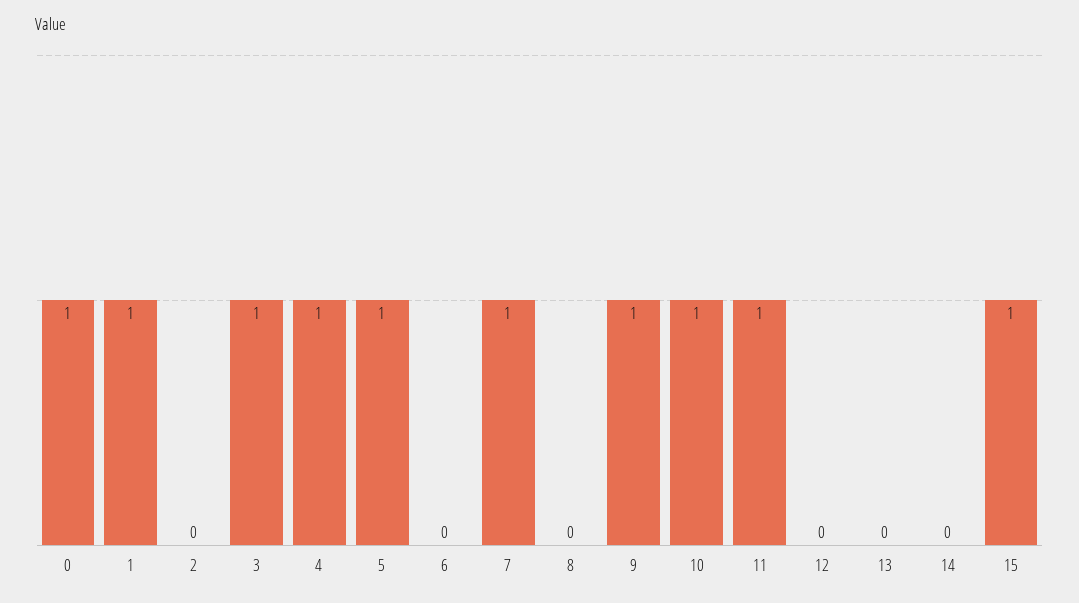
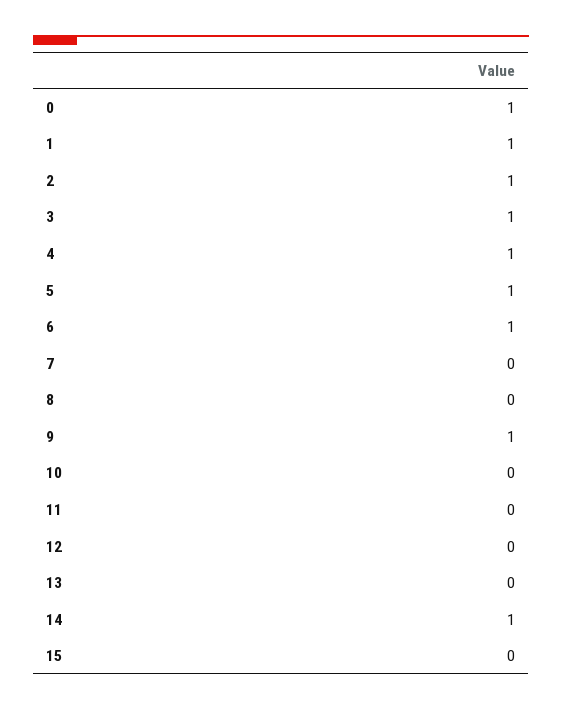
2: 0 -> 1
6: 0 -> 1
7: 1 -> 0
10: 1 -> 0
11: 1 -> 0
14: 0 -> 1
15: 1 -> 0

